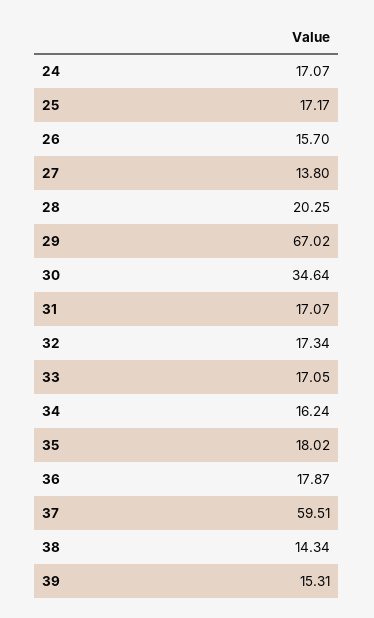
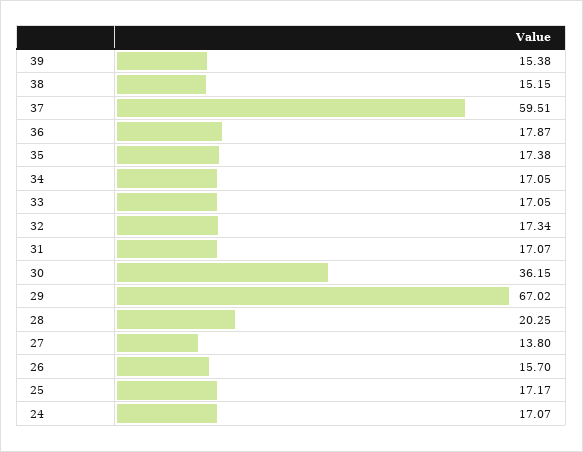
30: 34.64 -> 36.15
34: 16.24 -> 17.05
35: 18.02 -> 17.38
38: 14.34 -> 15.15
39: 15.31 -> 15.38

